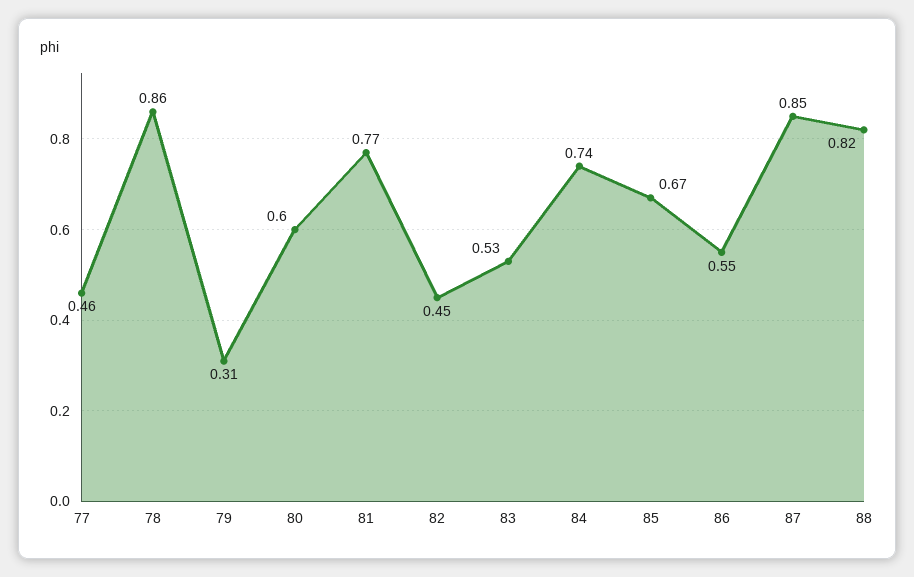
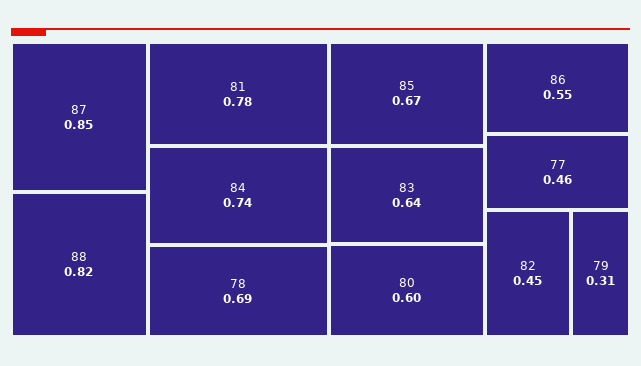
78: 0.86 -> 0.69
81: 0.77 -> 0.78
83: 0.53 -> 0.64

